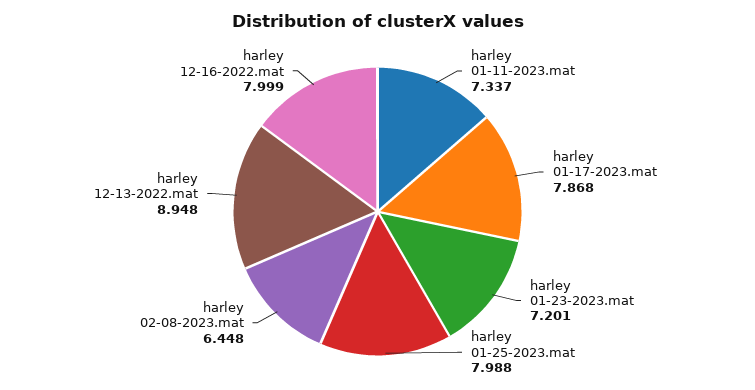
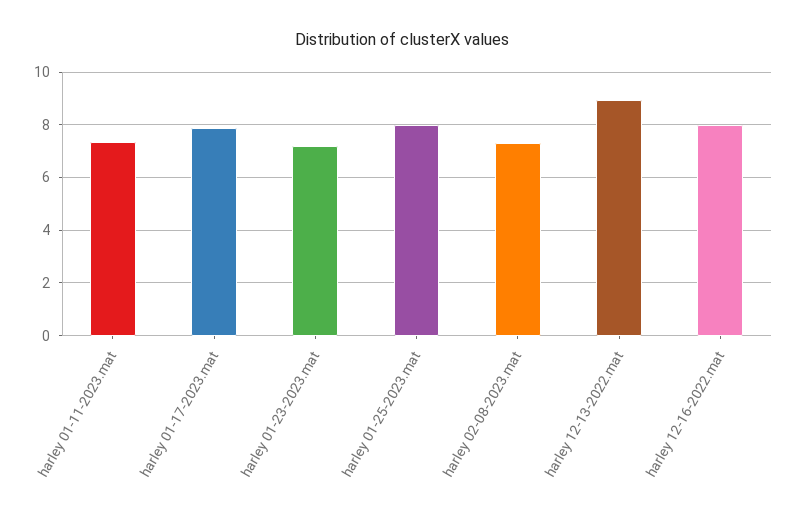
harley 02-08-2023.mat: 6.448 -> 7.25

